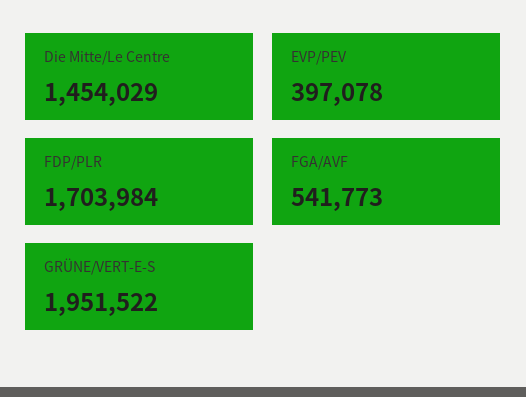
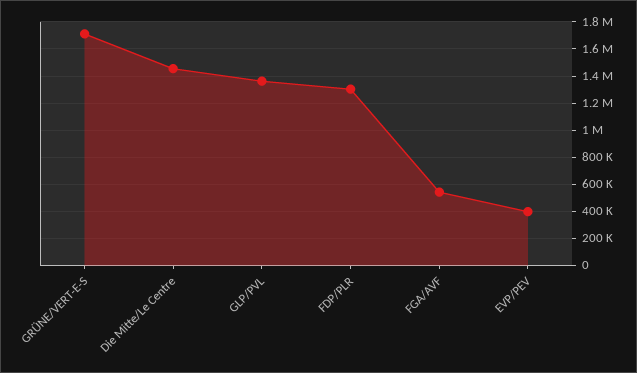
FDP/PLR: 1703984 -> 1300000
GRÜNE/VERT-E-S: 1951522 -> 1700000
GLP/PVL: none -> 1350000

